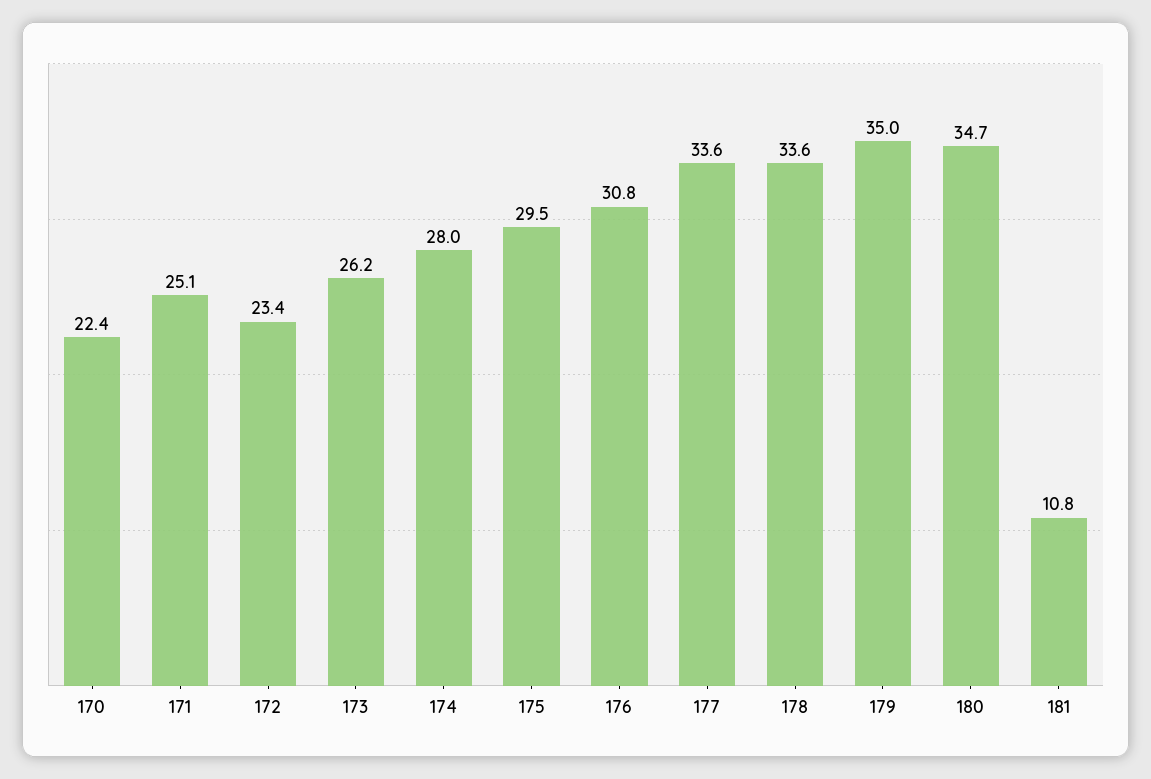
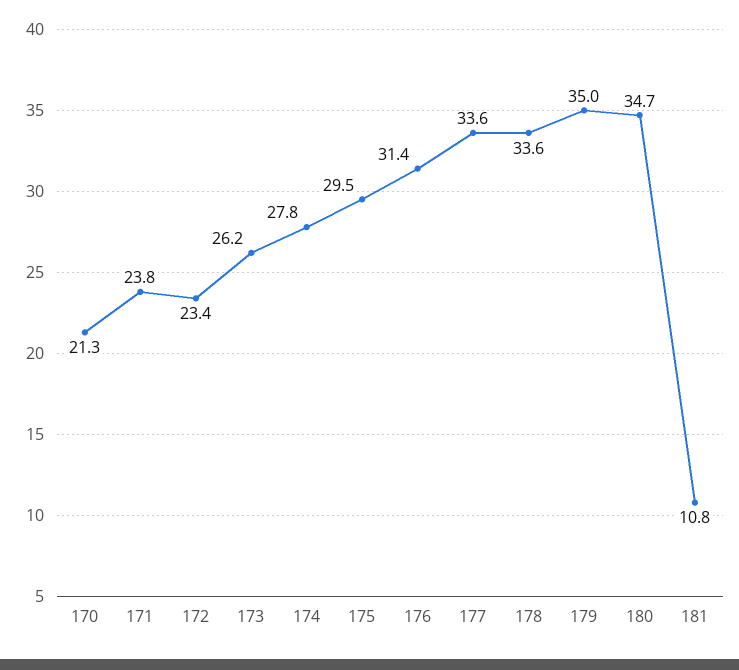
170: 22.4 -> 21.3
171: 25.1 -> 23.8
174: 28 -> 27.8
176: 30.8 -> 31.4

